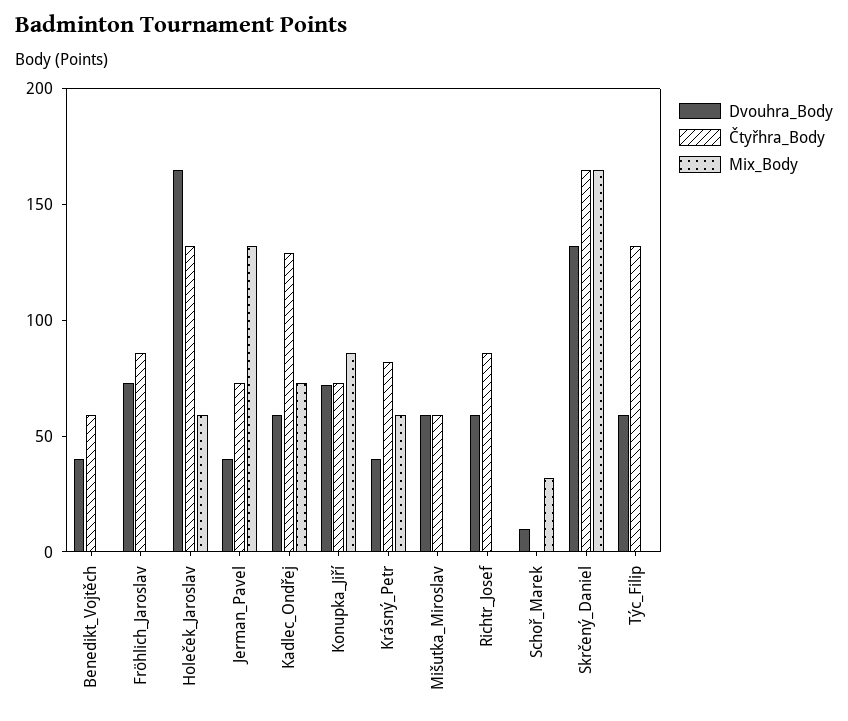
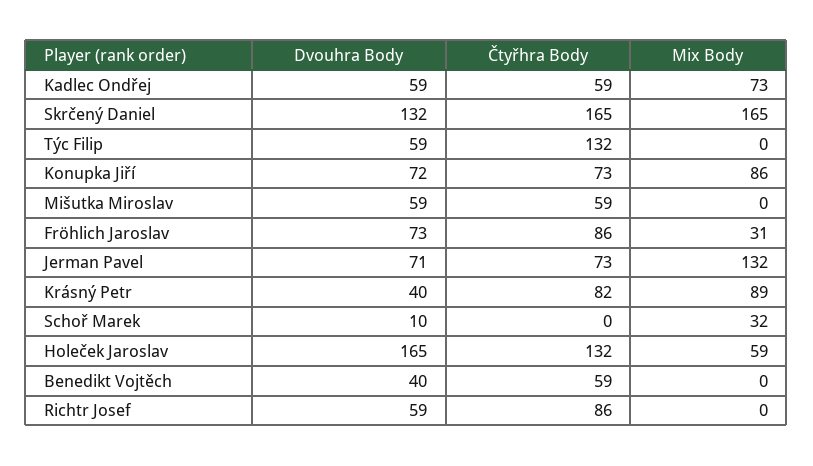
Mix_Body, Fröhlich_Jaroslav: 0 -> 31
Dvouhra_Body, Jerman_Pavel: 40 -> 71
Čtyřhra_Body, Kadlec_Ondřej: 130 -> 59
Mix_Body, Krásný_Petr: 60 -> 89

